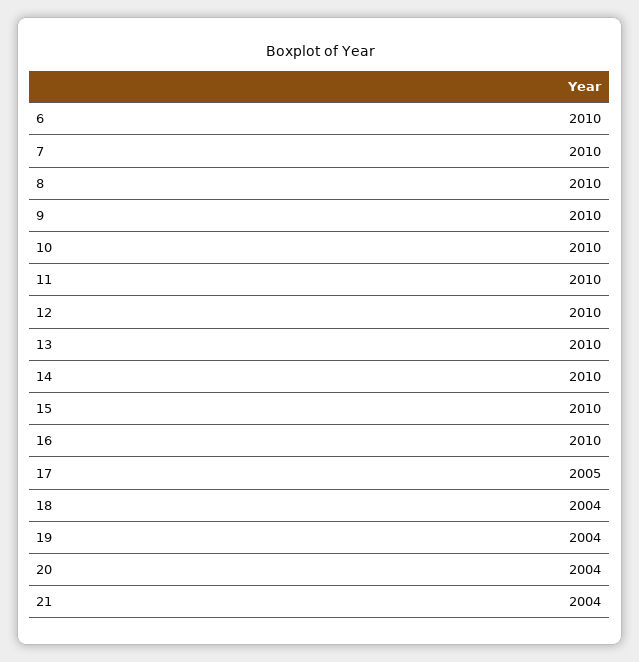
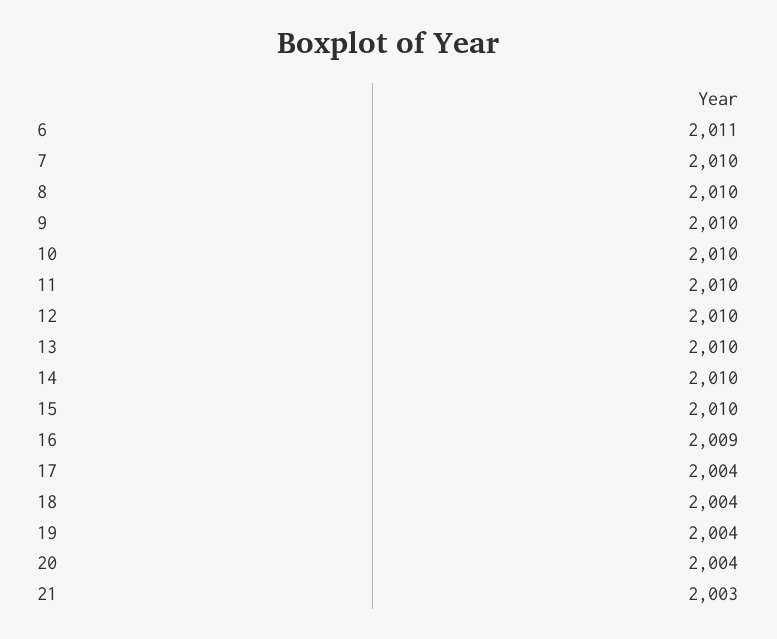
6: 2010 -> 2011
16: 2010 -> 2009
17: 2005 -> 2004
21: 2004 -> 2003

